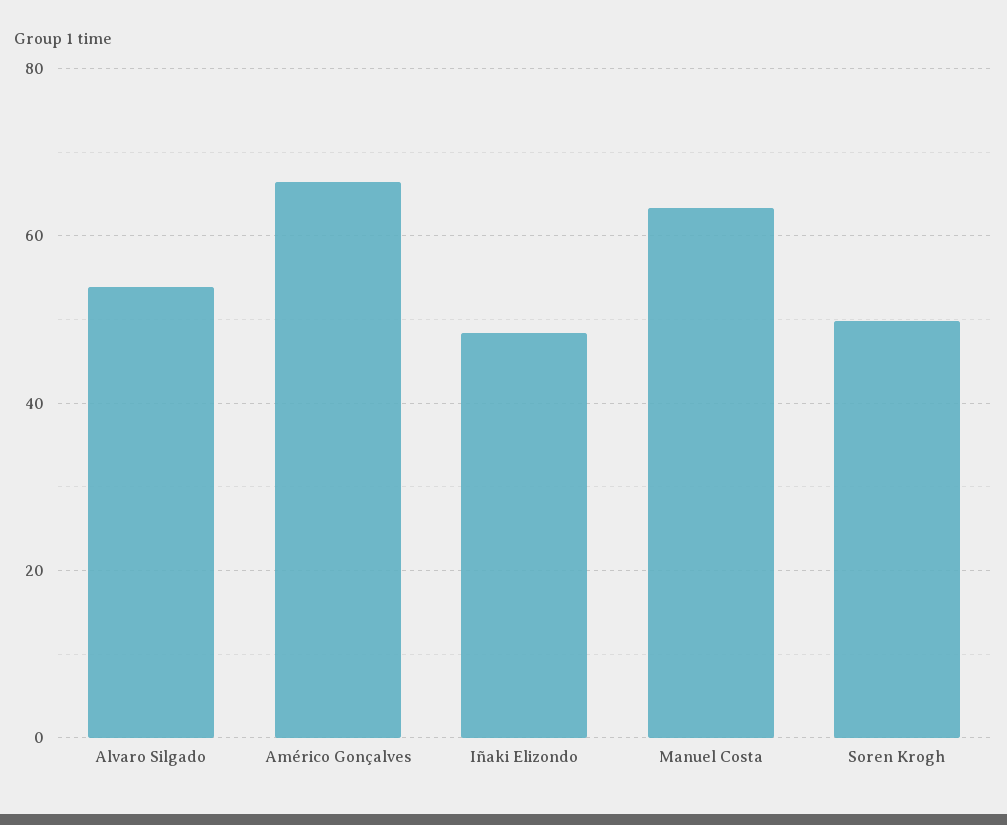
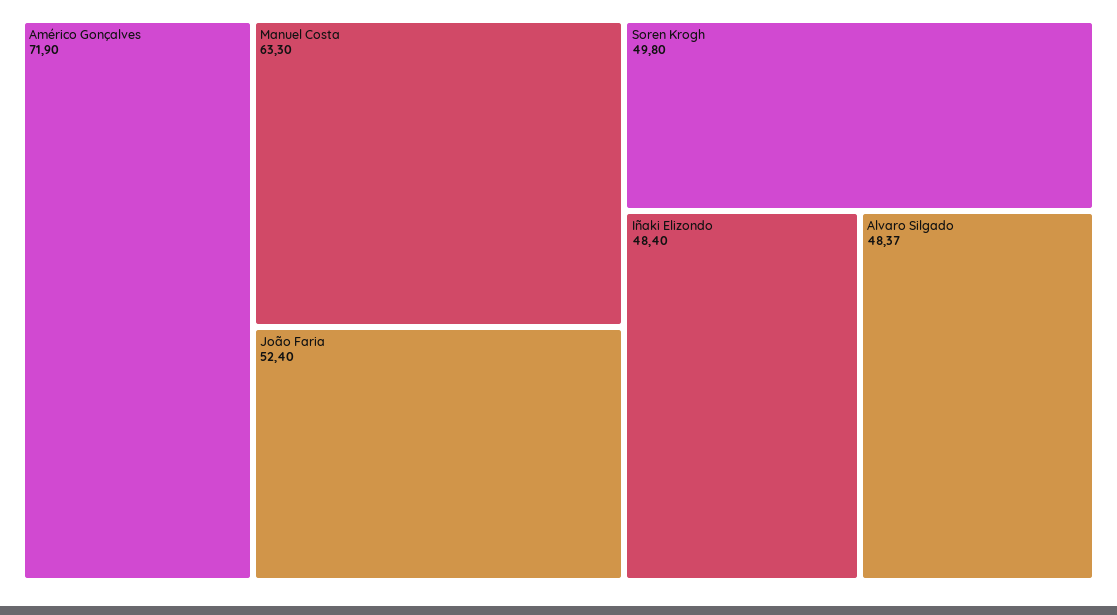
Alvaro Silgado: 54 -> 48.37
Américo Gonçalves: 66 -> 71.9
João Faria: none -> 52.4

